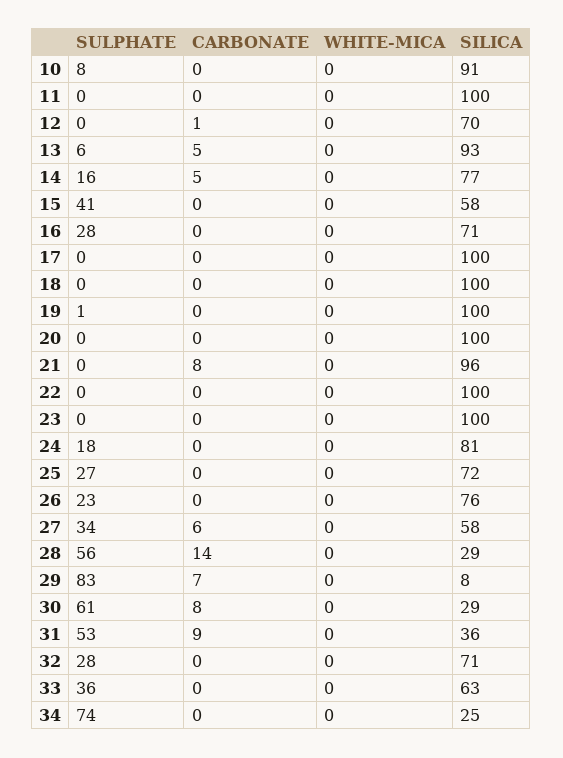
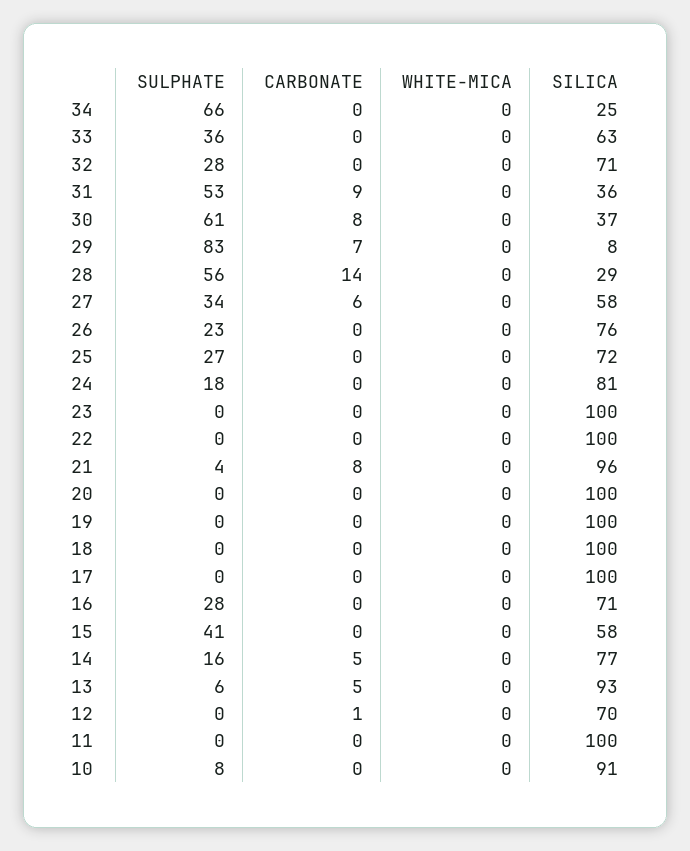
SULPHATE, 19: 1 -> 0
SULPHATE, 21: 0 -> 4
SILICA, 30: 29 -> 37
SULPHATE, 34: 74 -> 66

